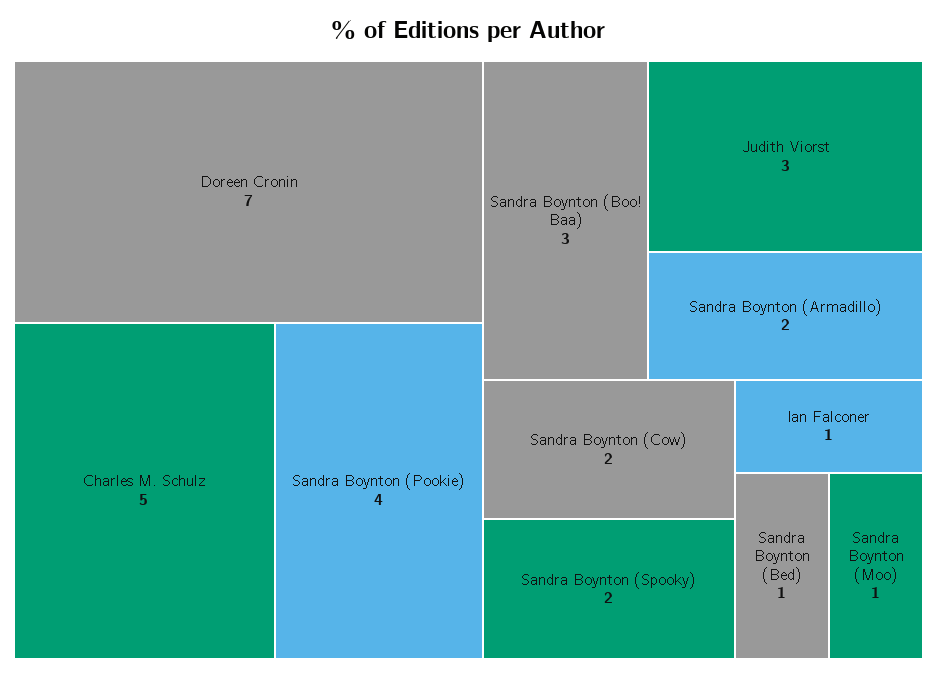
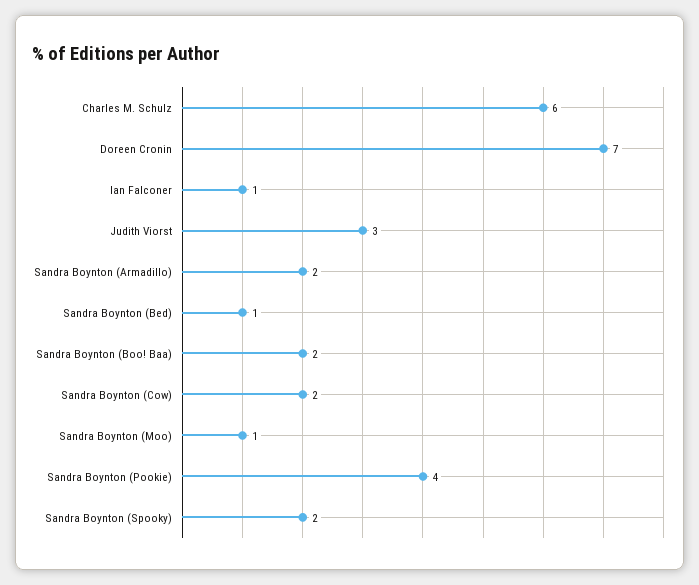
Charles M. Schulz: 5 -> 6
Sandra Boynton (Boo! Baa): 3 -> 2

